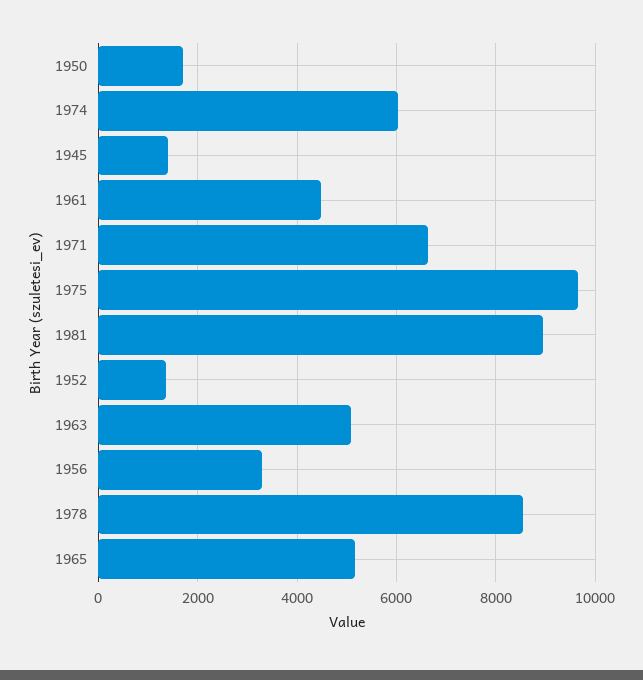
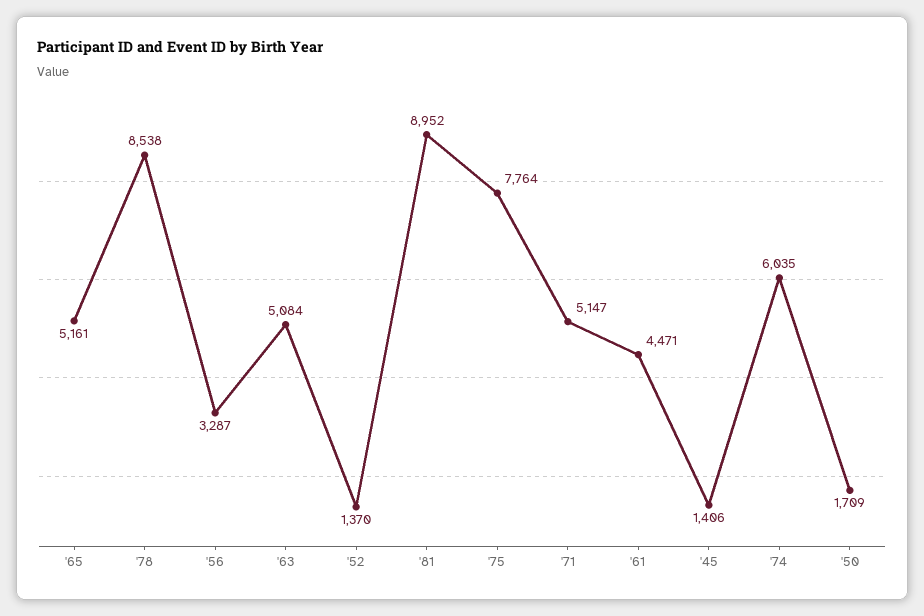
1971: 6600 -> 5147
1975: 9600 -> 7764

